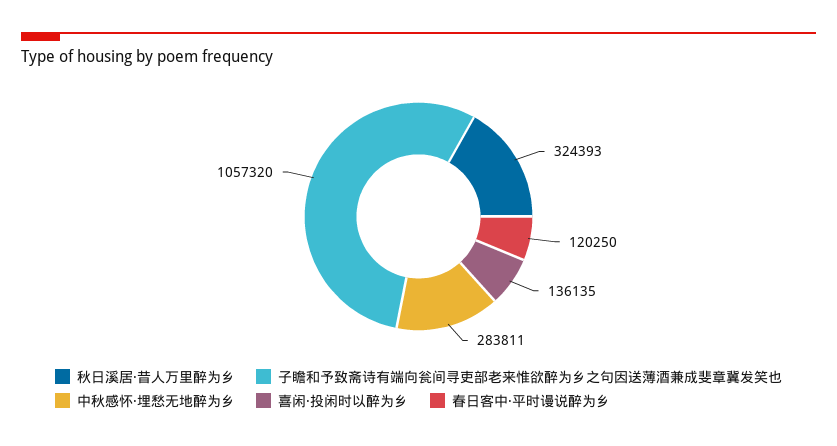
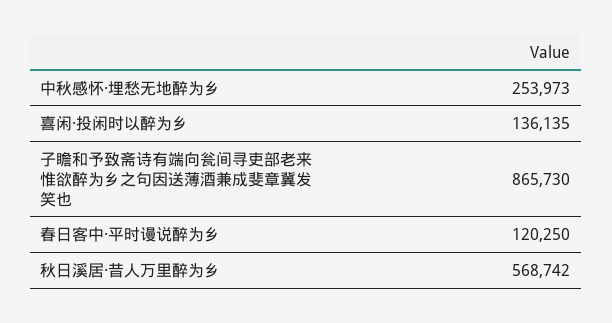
秋日溪居·昔人万里醉为乡: 324393 -> 568742
子瞻和予致斋诗有端向瓮间寻吏部老来惟欲醉为乡之句因送薄酒兼成斐章冀发笑也: 1057320 -> 865730
中秋感怀·埋愁无地醉为乡: 283811 -> 253973

